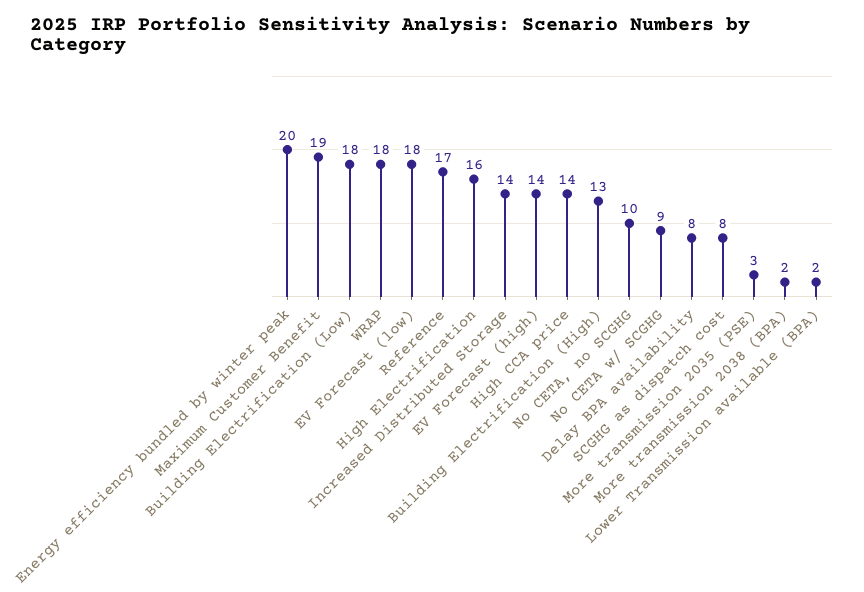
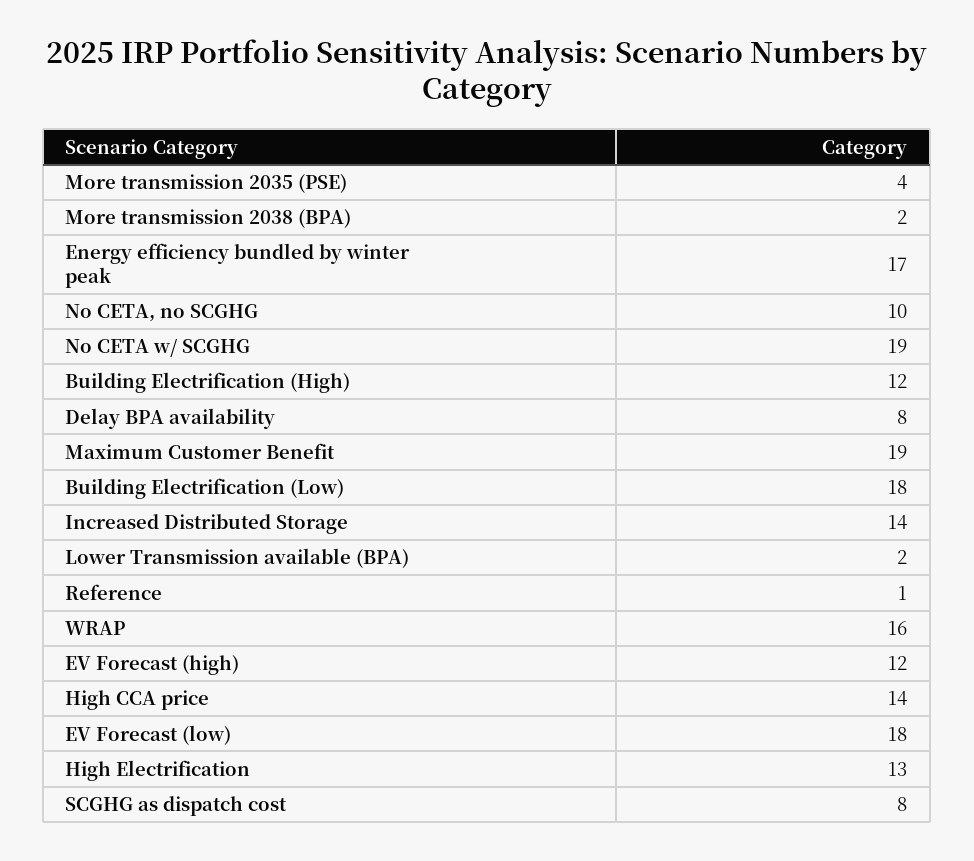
Energy efficiency bundled by winter peak: 20 -> 17
WRAP: 18 -> 16
Reference: 17 -> 1
High Electrification: 16 -> 13
EV Forecast (high): 14 -> 12
Building Electrification (High): 13 -> 12
No CETA w/ SCGHG: 9 -> 19
More transmission 2035 (PSE): 3 -> 4

